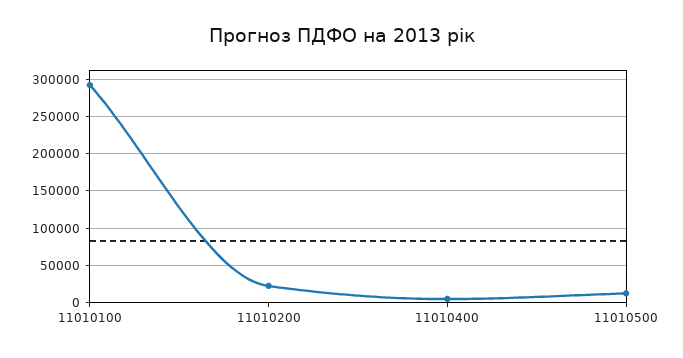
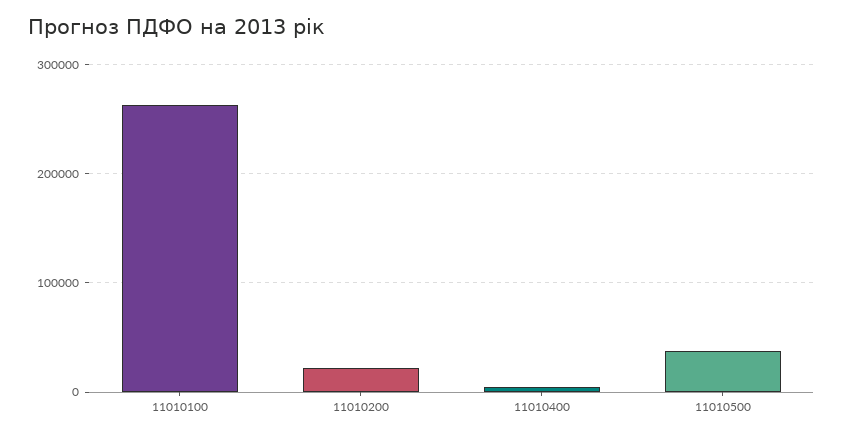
11010100: 290000 -> 260000
11010500: 10000 -> 40000

